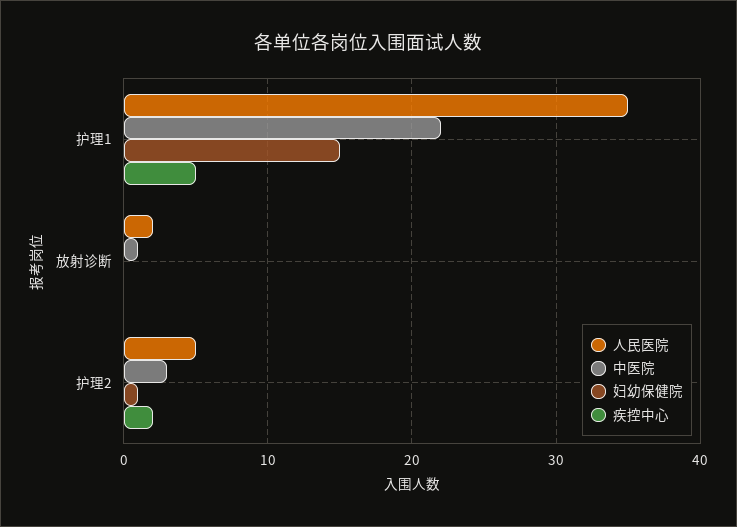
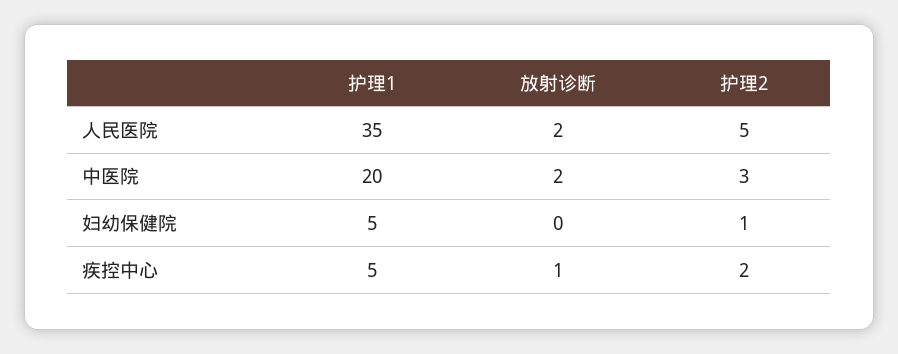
中医院, 护理1: 22 -> 20
妇幼保健院, 护理1: 15 -> 5
中医院, 放射诊断: 1 -> 2
疾控中心, 放射诊断: 0 -> 1

